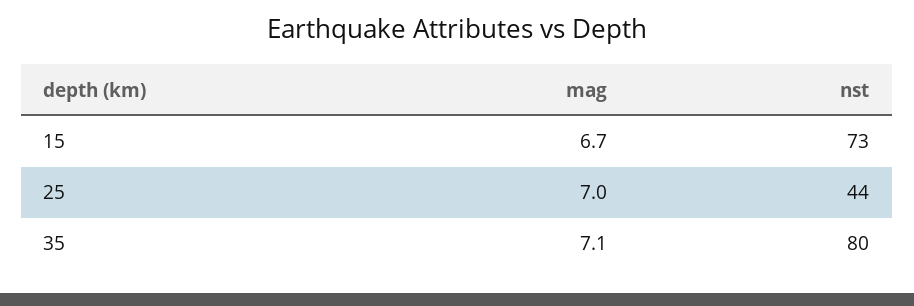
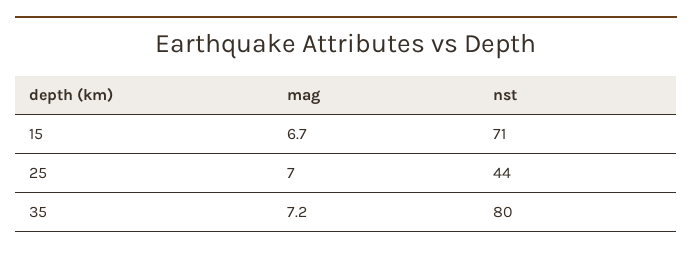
nst, 15: 73 -> 71
mag, 35: 7.1 -> 7.2

